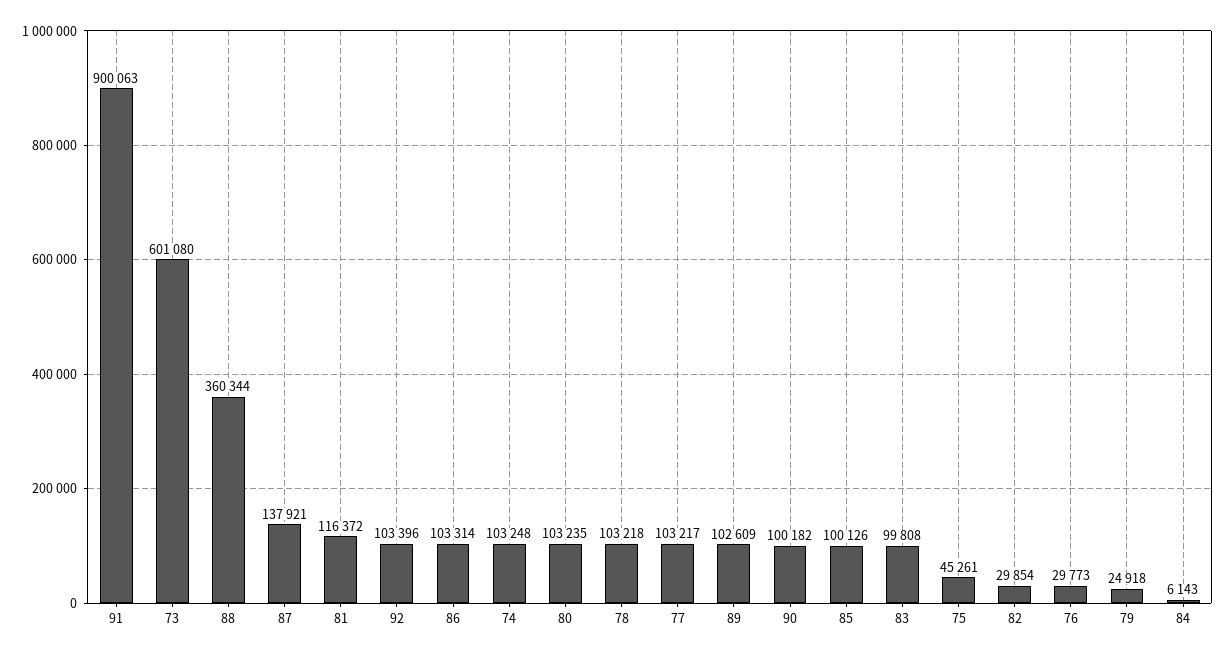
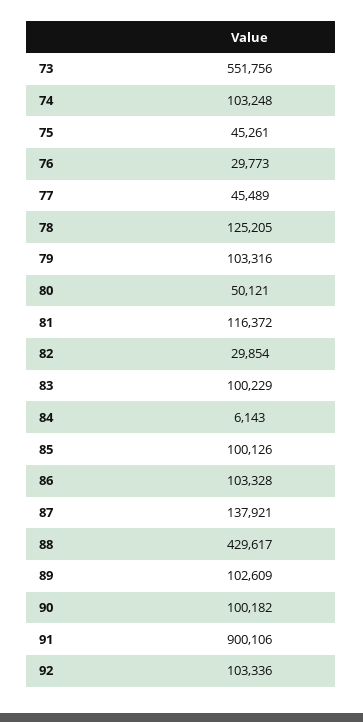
91: 900063 -> 900106
73: 601080 -> 551756
88: 360344 -> 429617
92: 103396 -> 103336
86: 103314 -> 103328
80: 103235 -> 50121
78: 103218 -> 125205
77: 103217 -> 45489
83: 99808 -> 100229
79: 24918 -> 103316

